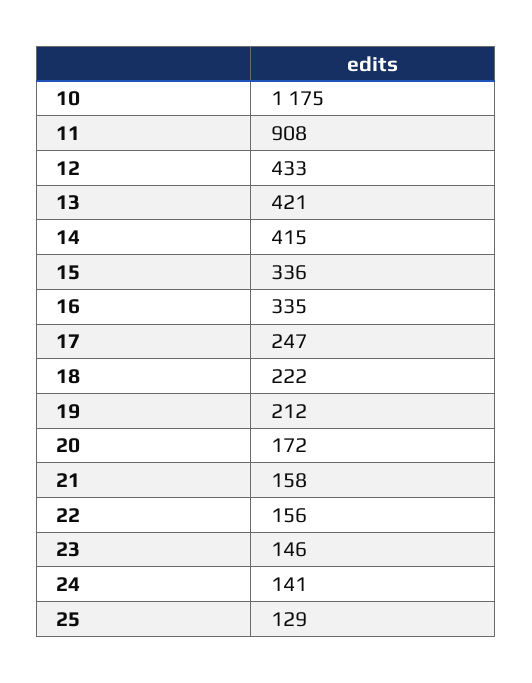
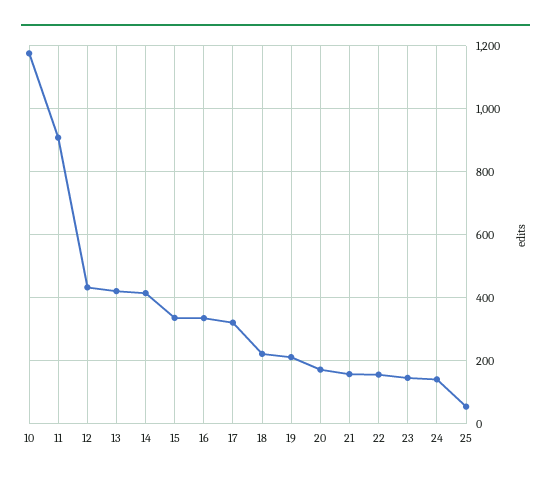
17: 247 -> 320
25: 129 -> 60

